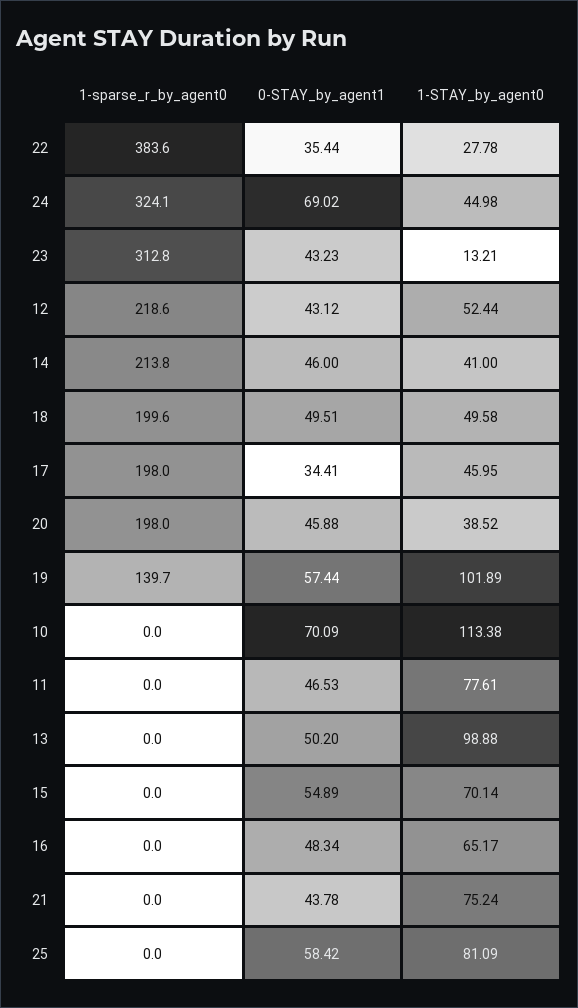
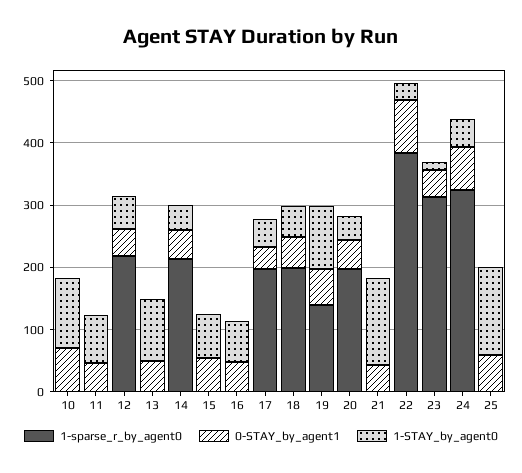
0-STAY_by_agent1, 22: 35.44 -> 80
1-STAY_by_agent0, 21: 75.24 -> 140
1-STAY_by_agent0, 25: 81.09 -> 140

